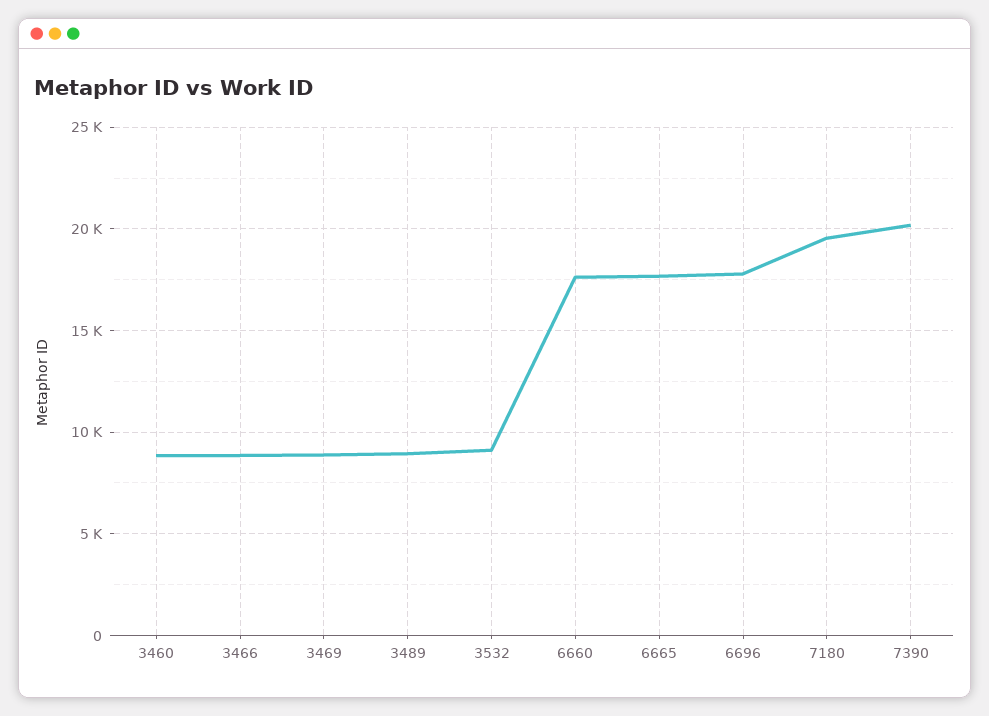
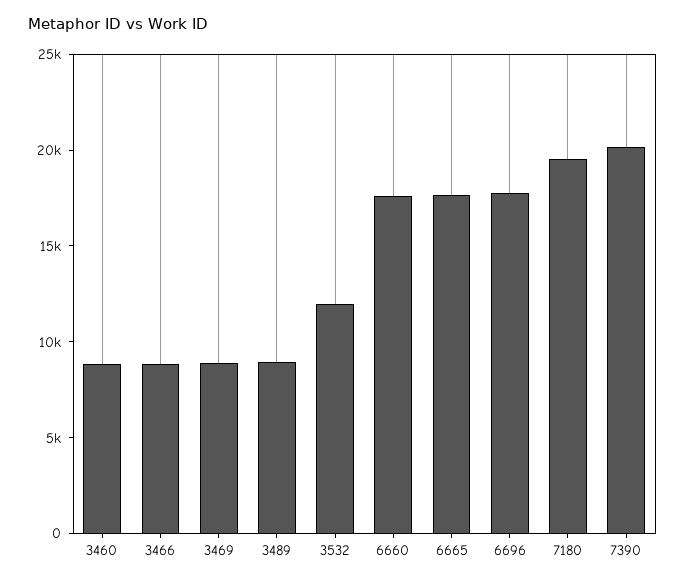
3532: 9000 -> 12000

